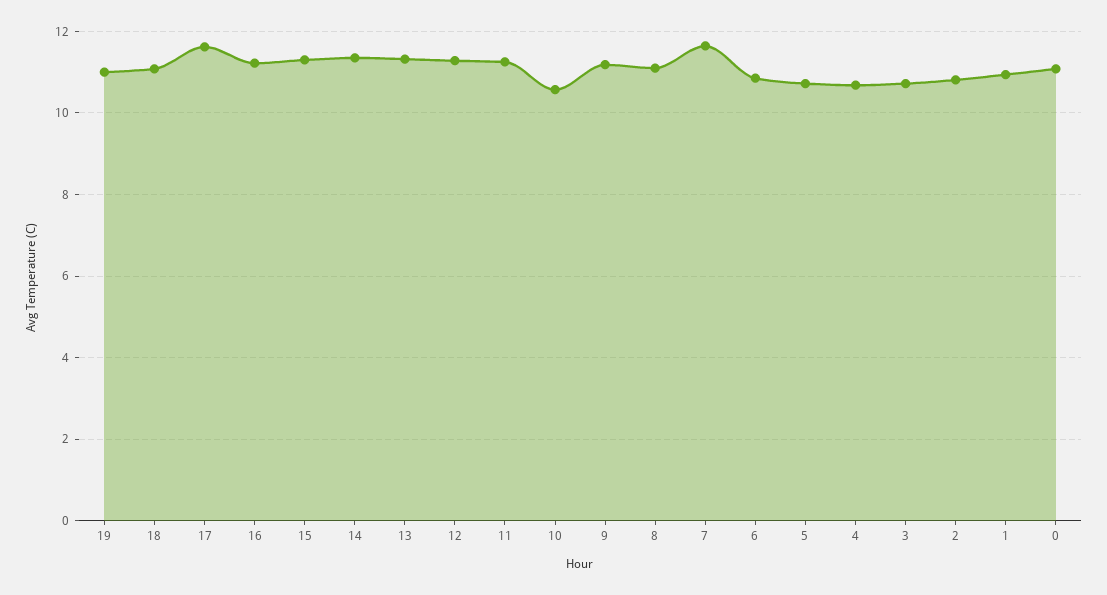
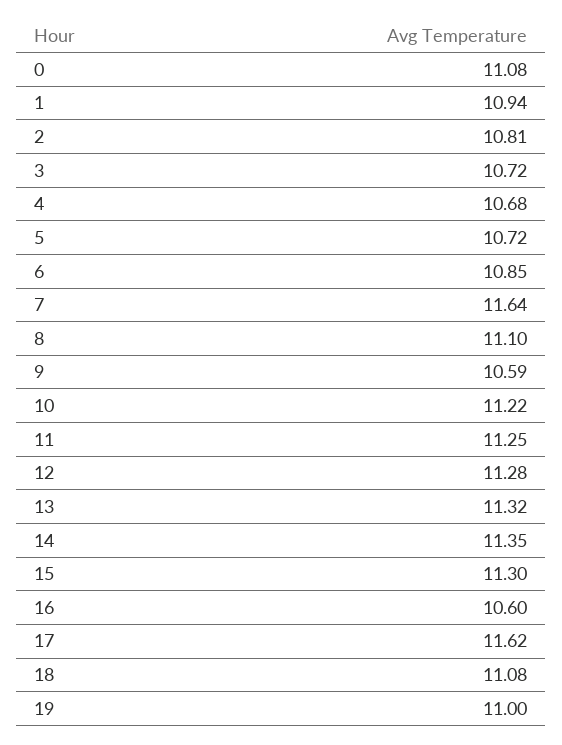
16: 11.2 -> 10.6
10: 10.6 -> 11.22
9: 11.2 -> 10.59

